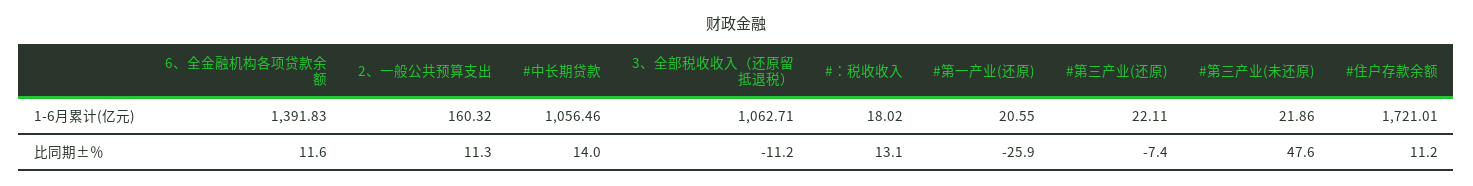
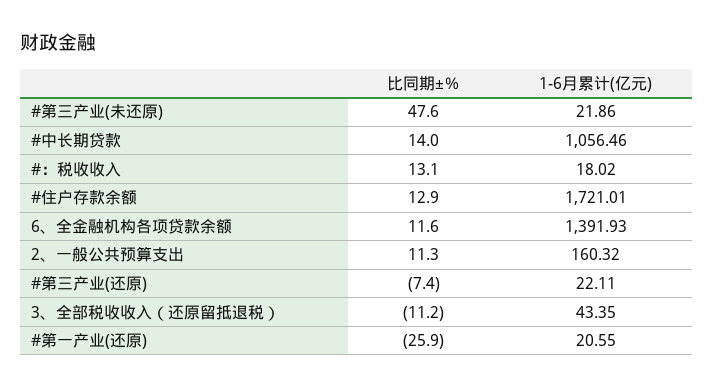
6、全金融机构各项贷款余额, 1-6月累计(亿元): 1391.83 -> 1391.93
3、全部税收收入（还原留抵退税）, 1-6月累计(亿元): 1062.71 -> 43.35
#住户存款余额, 比同期±％: 11.2 -> 12.9

